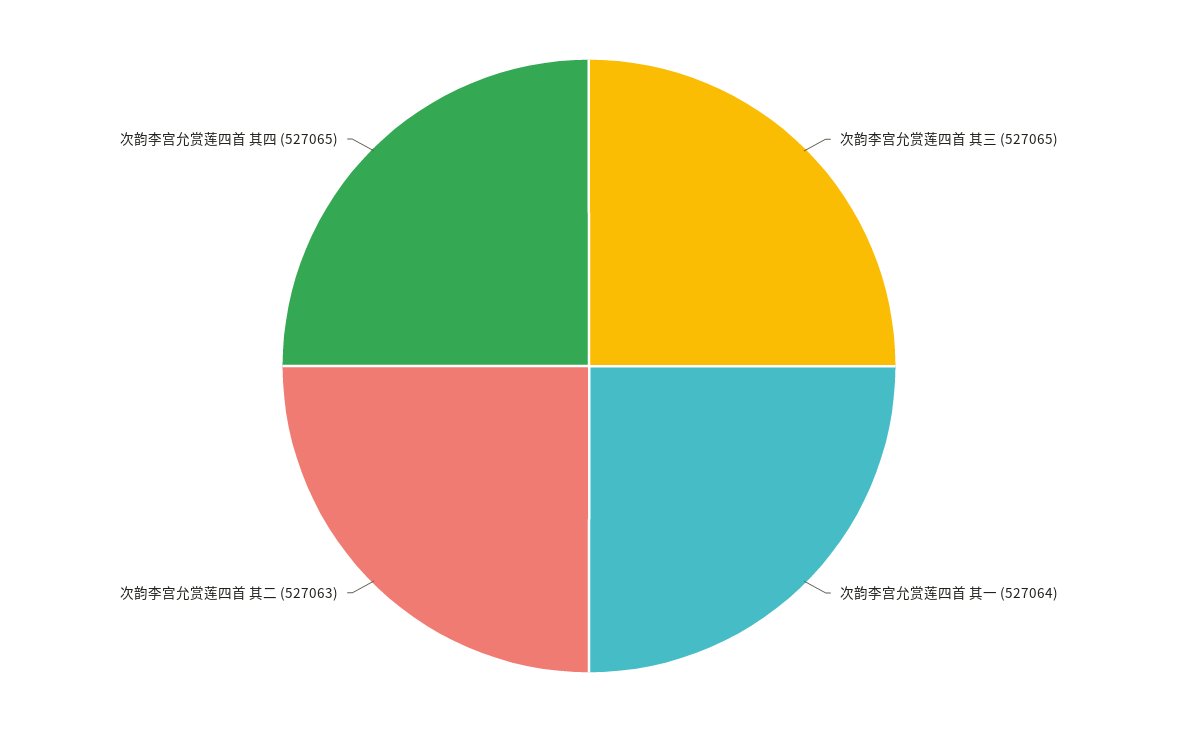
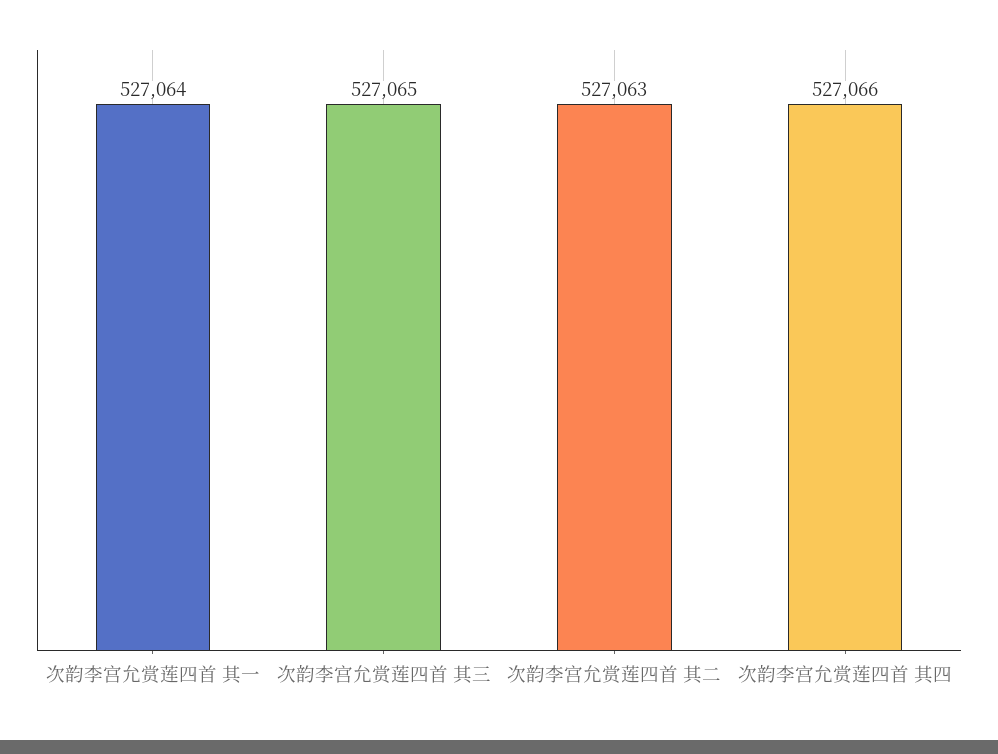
次韵李宫允赏莲四首 其四: 527065 -> 527066

